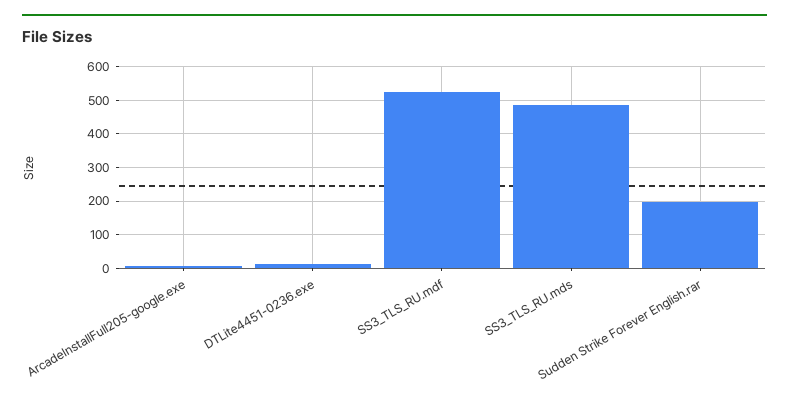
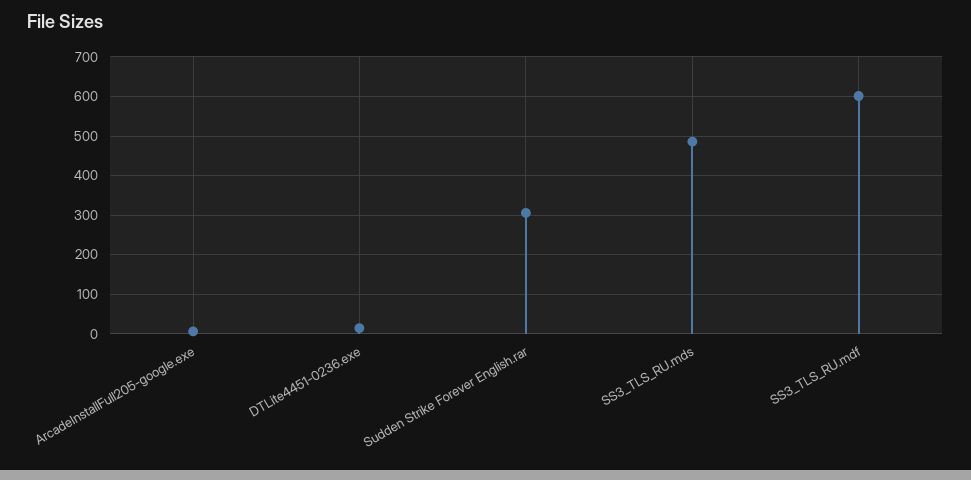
SS3_TLS_RU.mdf: 520 -> 600
Sudden Strike Forever English.rar: 200 -> 300

